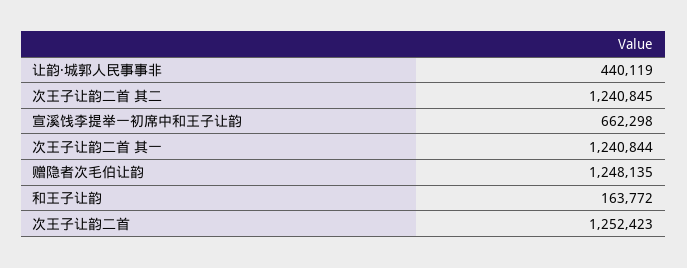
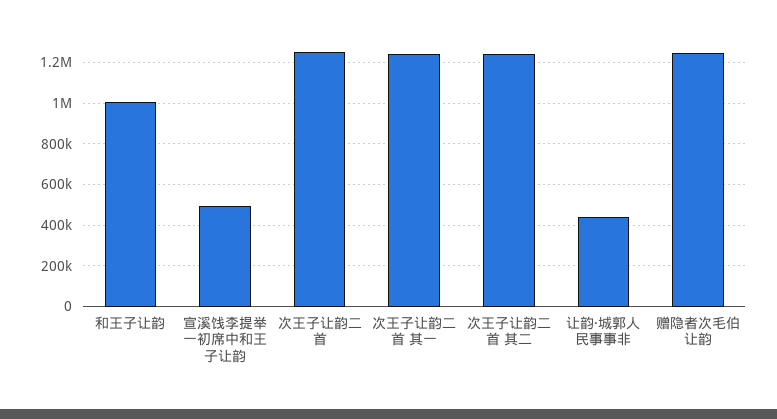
宣溪饯李提举一初席中和王子让韵: 662298 -> 500000
和王子让韵: 163772 -> 1000000

